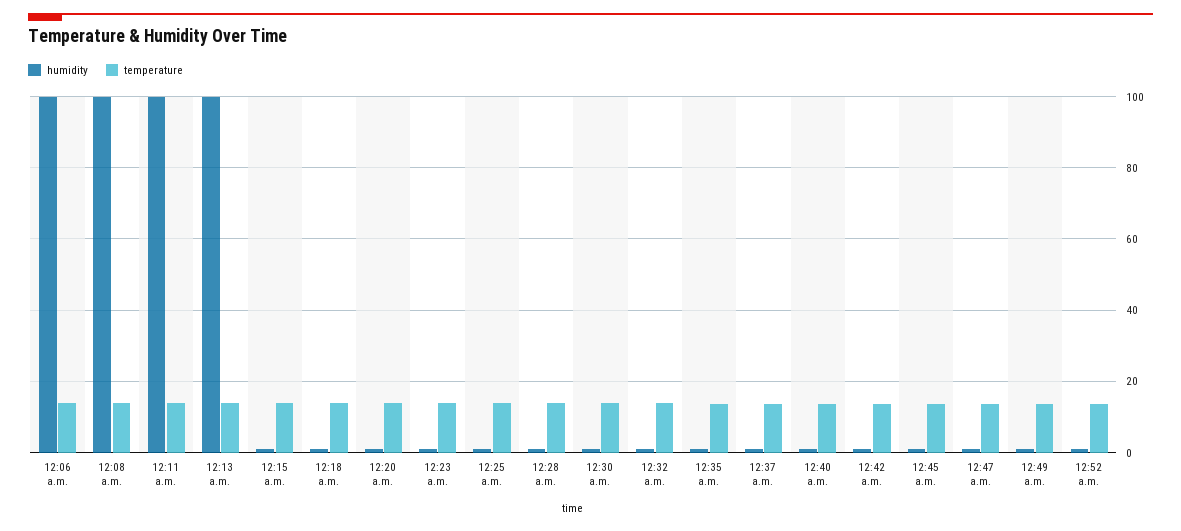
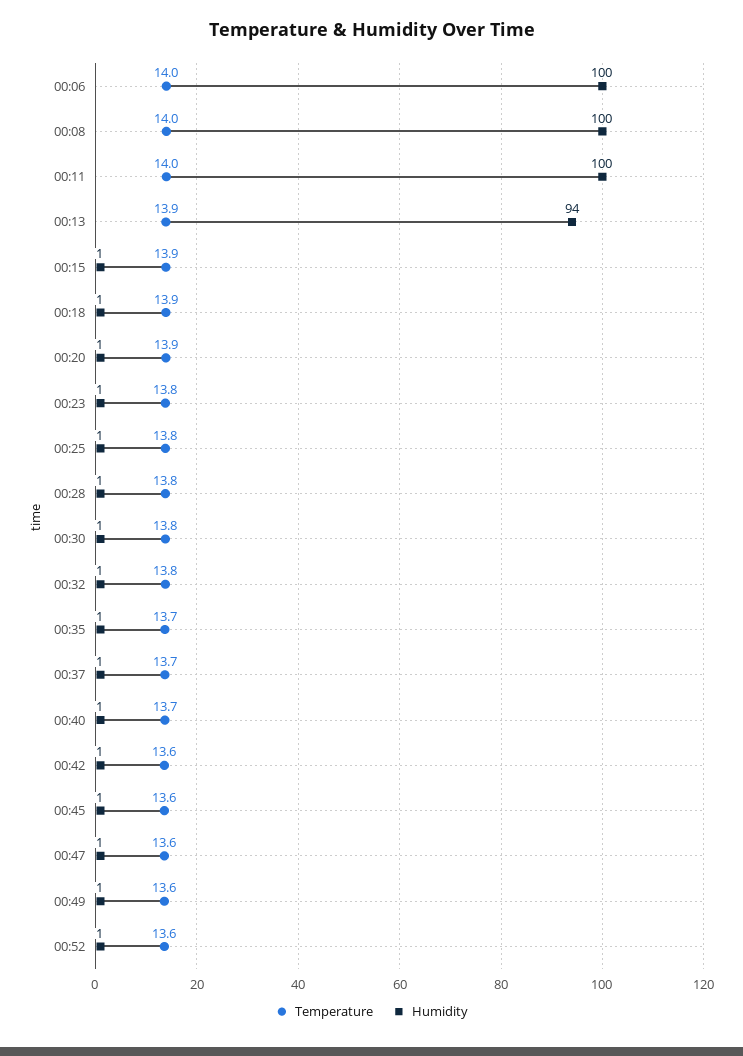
humidity, 12:13 a.m.: 100 -> 94

